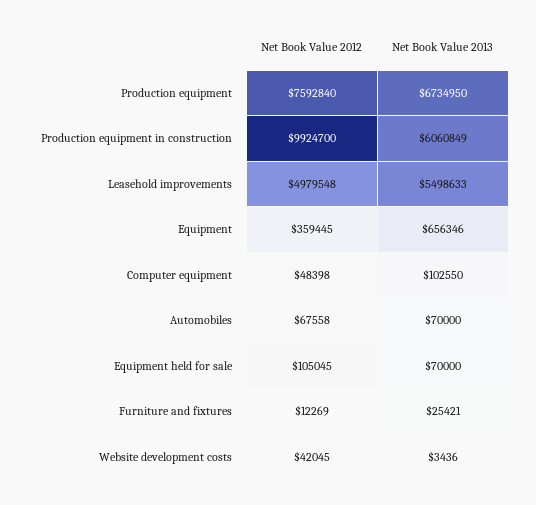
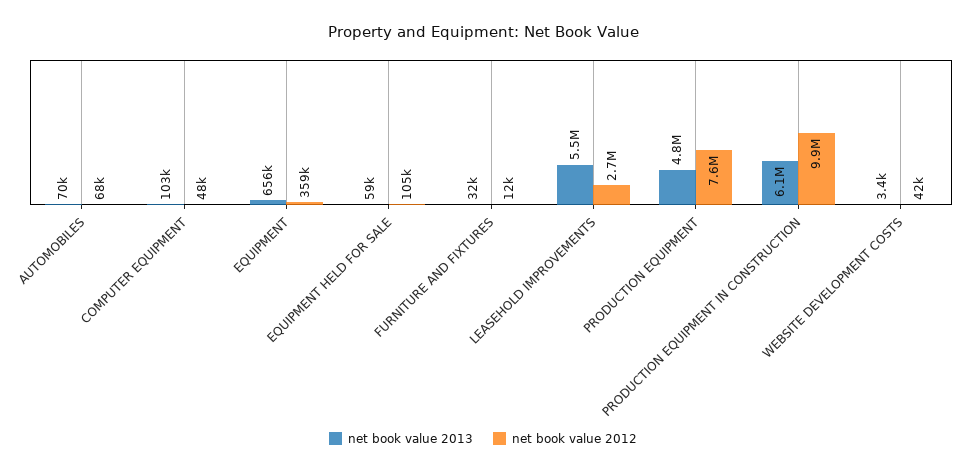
Net Book Value 2013, Production equipment: 6734950 -> 4800000
Net Book Value 2012, Leasehold improvements: 4979548 -> 2700000
Net Book Value 2013, Equipment held for sale: 70000 -> 59000
Net Book Value 2013, Furniture and fixtures: 25421 -> 32000

